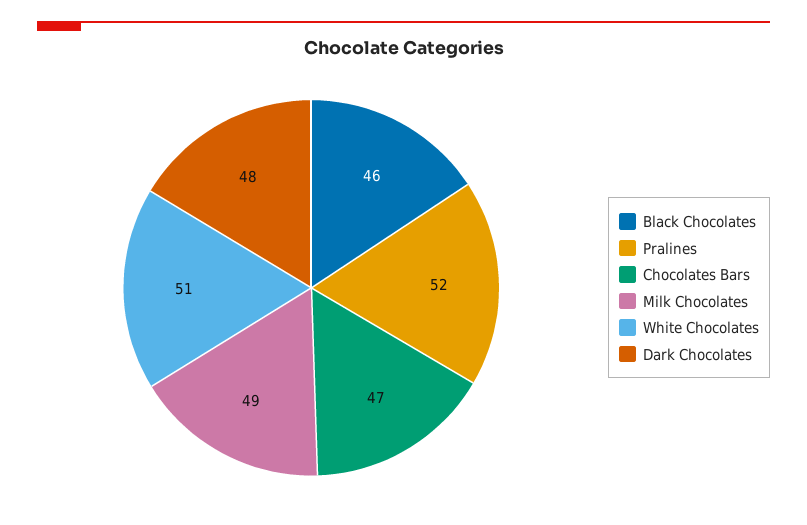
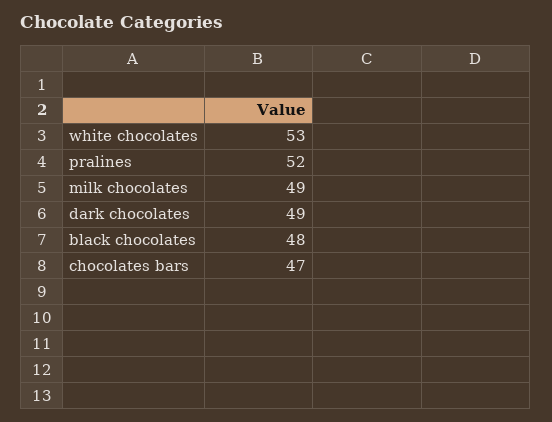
Black Chocolates: 46 -> 48
White Chocolates: 51 -> 53
Dark Chocolates: 48 -> 49

